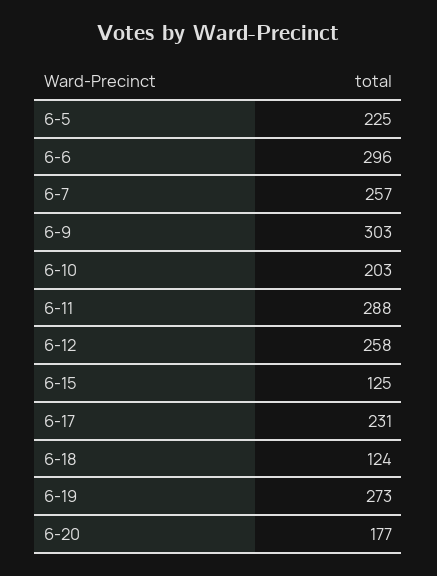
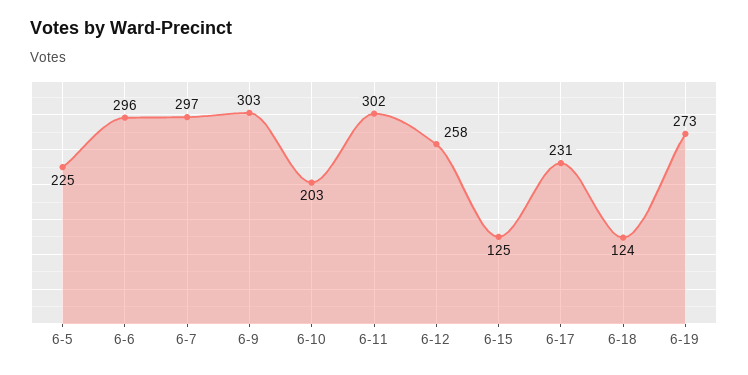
6-7: 257 -> 297
6-11: 288 -> 302
6-20: 177 -> none

